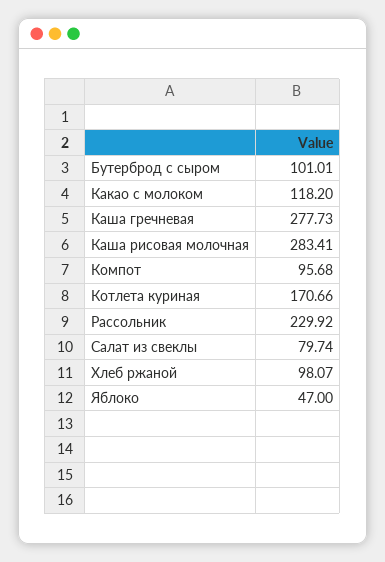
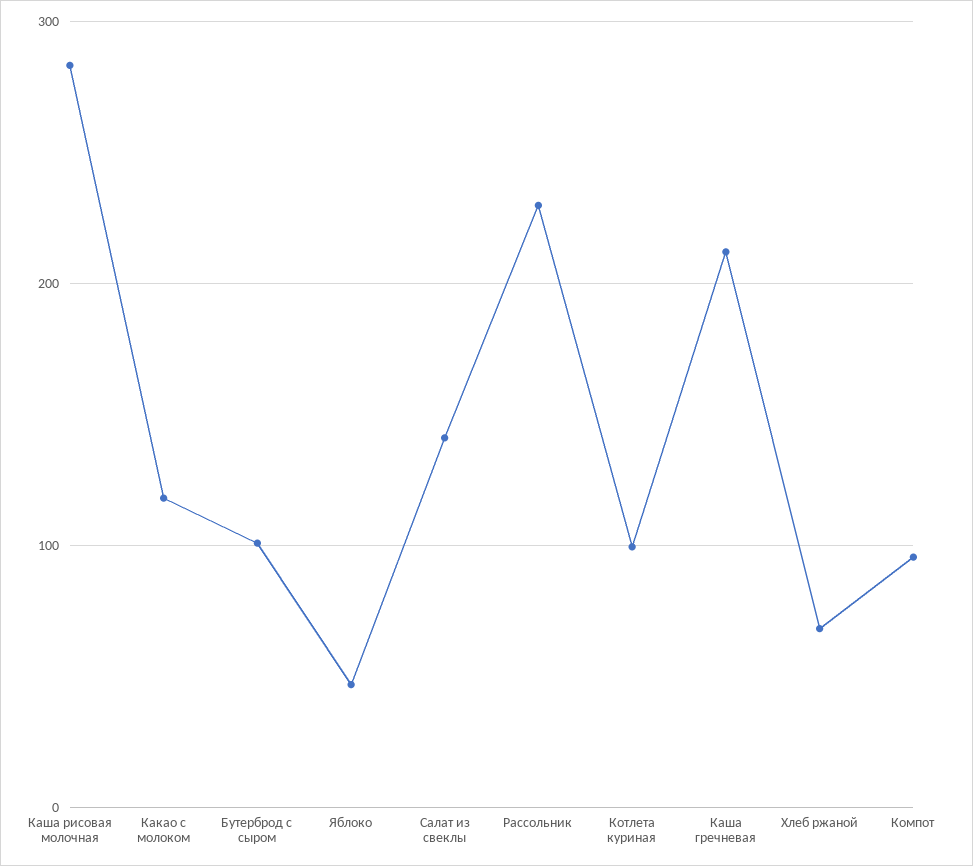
Каша гречневая: 277.73 -> 210
Котлета куриная: 170.66 -> 100
Салат из свеклы: 79.74 -> 140
Хлеб ржаной: 98.07 -> 70

